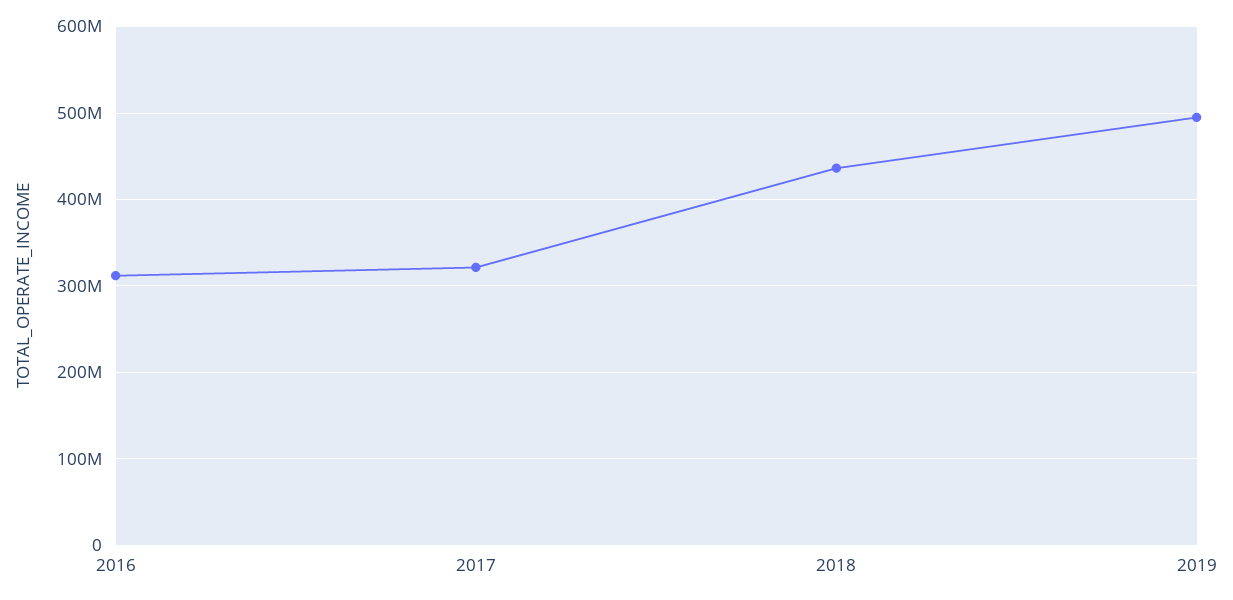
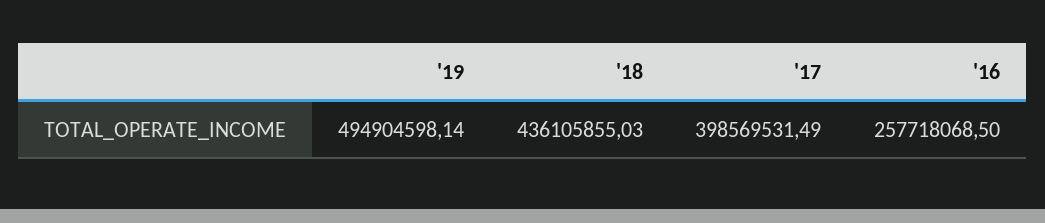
2016: 310000000 -> 257718068.5
2017: 320000000 -> 398569531.49

